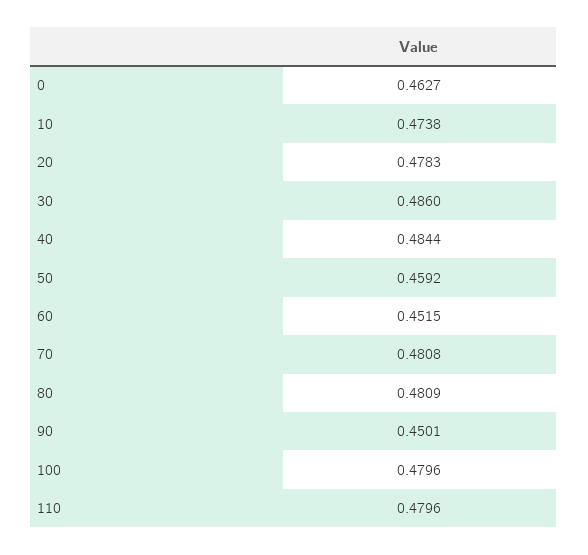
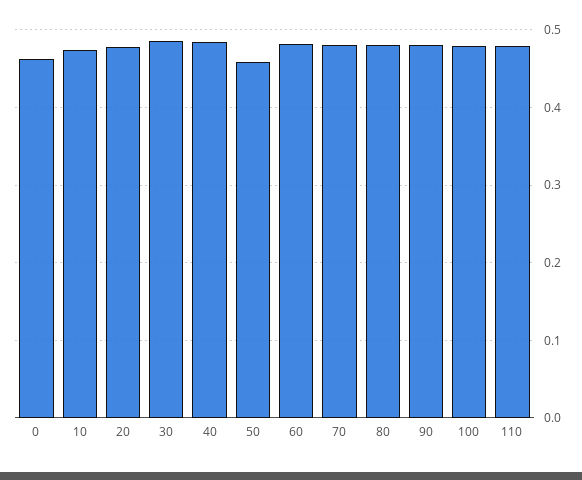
60: 0.4515 -> 0.48
90: 0.4501 -> 0.48

